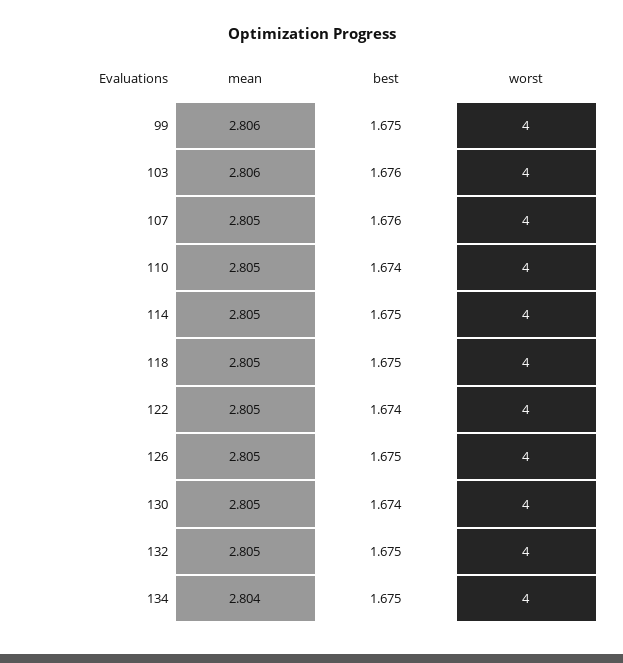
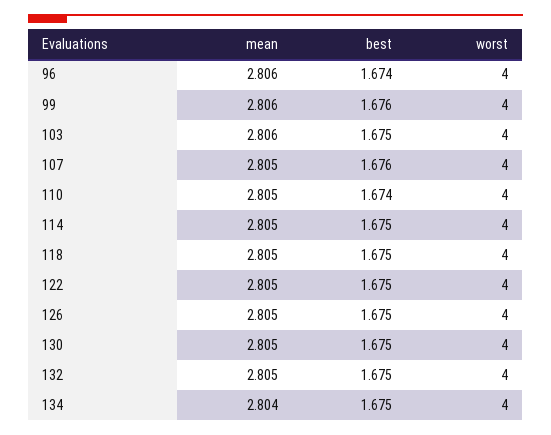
best, 99: 1.675 -> 1.676
best, 103: 1.676 -> 1.675
best, 122: 1.674 -> 1.675
best, 130: 1.674 -> 1.675
mean, 96: none -> 2.806
best, 96: none -> 1.674
worst, 96: none -> 4

